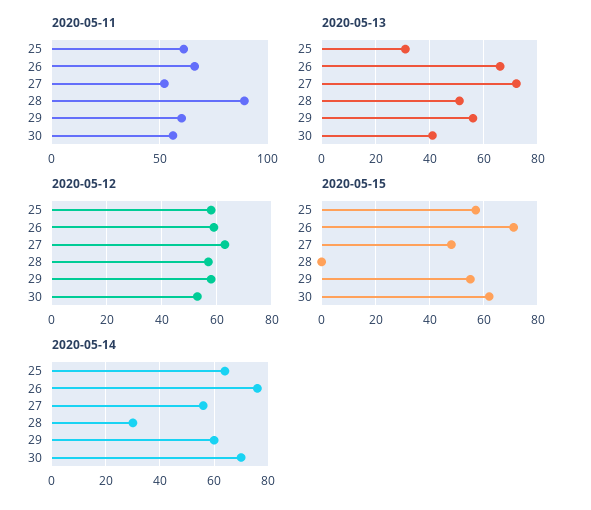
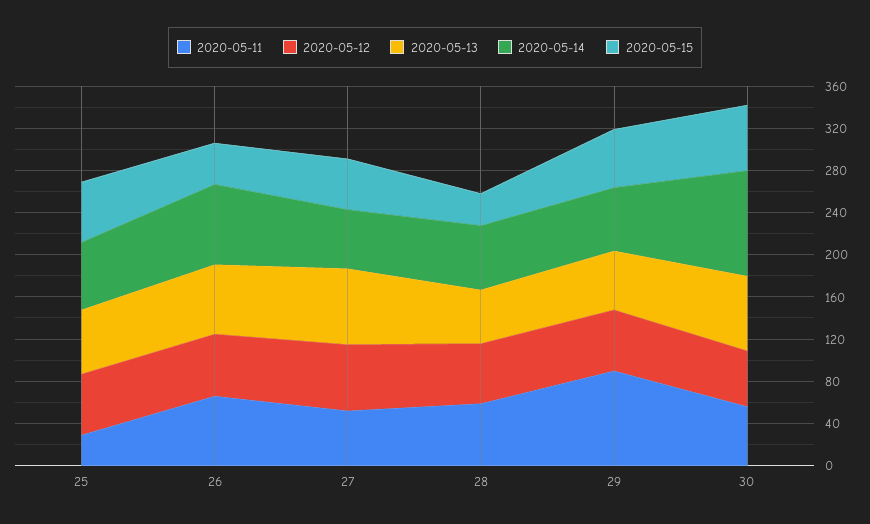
2020-05-11, 25: 60 -> 30
2020-05-11, 28: 90 -> 60
2020-05-11, 29: 60 -> 90
2020-05-13, 25: 30 -> 60
2020-05-13, 30: 40 -> 70
2020-05-15, 26: 70 -> 40
2020-05-15, 28: 0 -> 30
2020-05-14, 28: 30 -> 60
2020-05-14, 30: 70 -> 100

